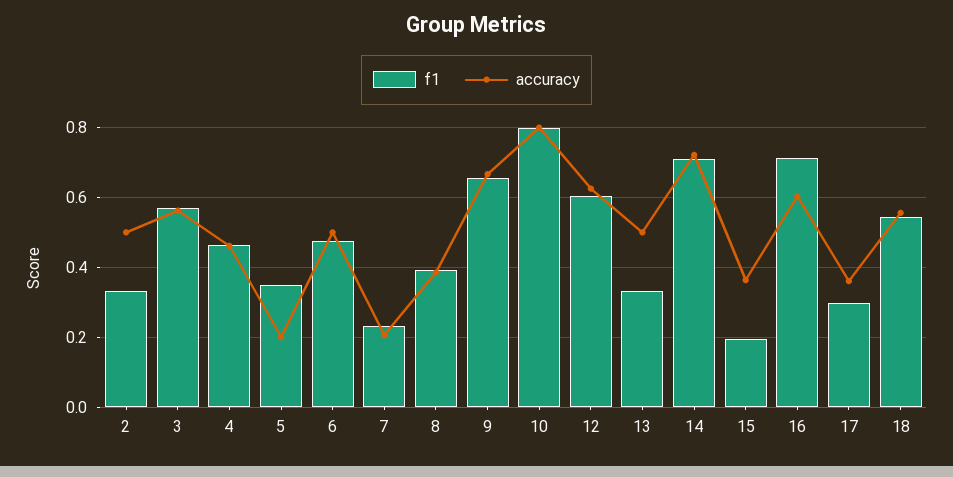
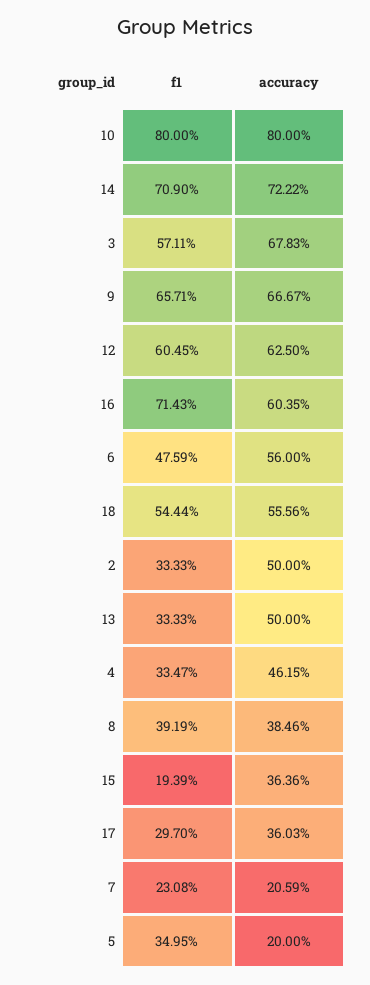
accuracy, 3: 0.56 -> 0.6783
f1, 4: 0.46 -> 0.3347
accuracy, 6: 0.5 -> 0.56

